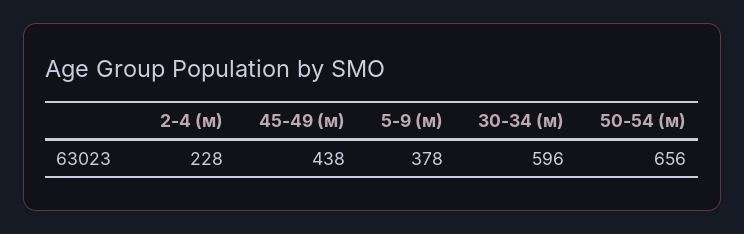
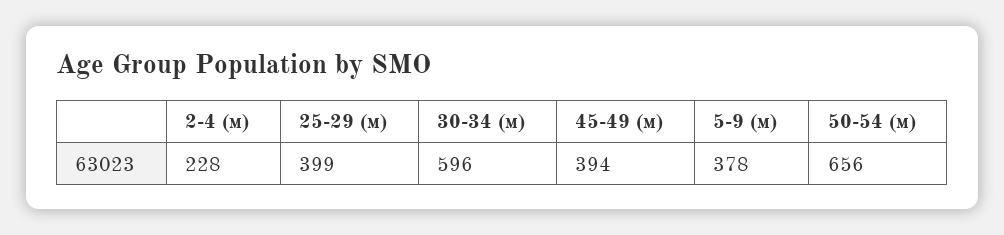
45-49 (м): 438 -> 394
25-29 (м): none -> 399

